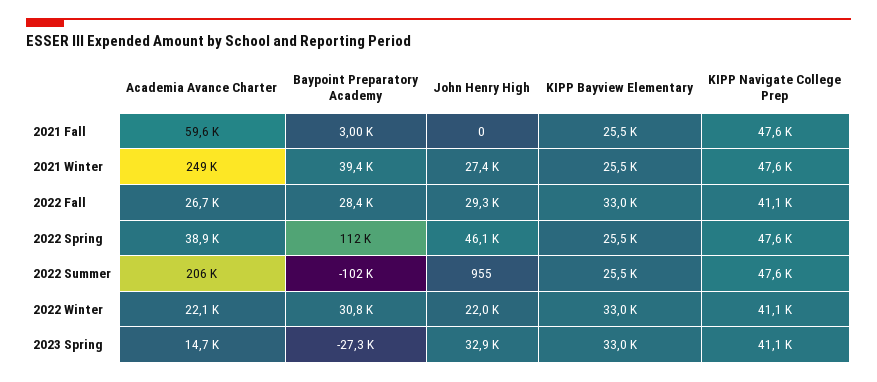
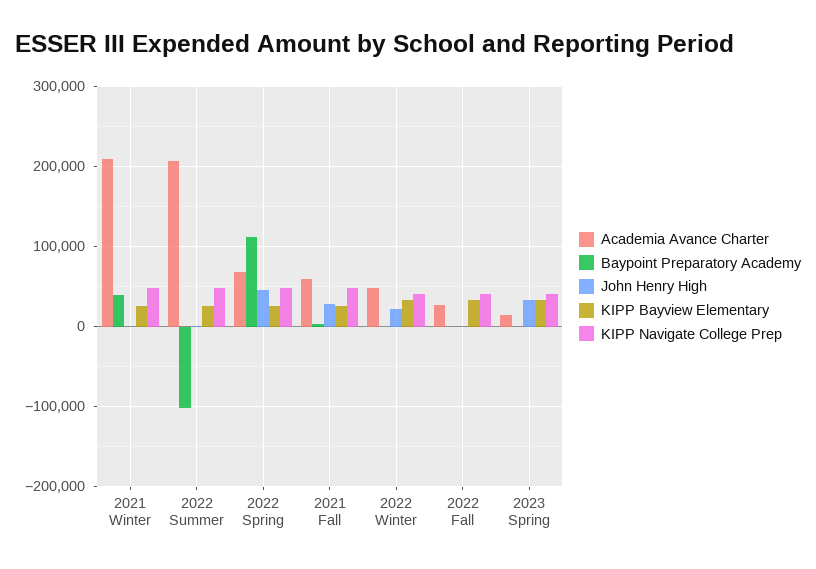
John Henry High, 2021 Fall: 0 -> 30000
Academia Avance Charter, 2021 Winter: 249000 -> 210000
John Henry High, 2021 Winter: 27400 -> 0
Baypoint Preparatory Academy, 2022 Fall: 28400 -> 0
John Henry High, 2022 Fall: 29300 -> 0
Academia Avance Charter, 2022 Spring: 38900 -> 70000
Academia Avance Charter, 2022 Winter: 22100 -> 50000
Baypoint Preparatory Academy, 2022 Winter: 30800 -> 0
Baypoint Preparatory Academy, 2023 Spring: -27300 -> 0

